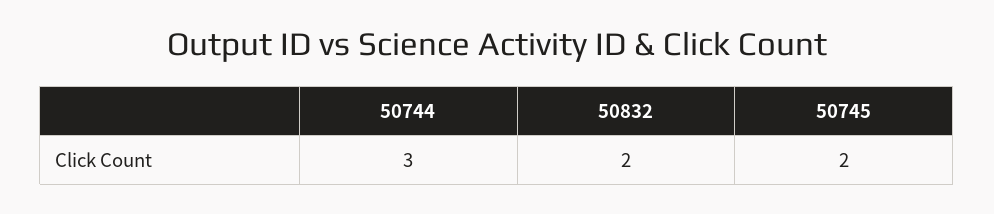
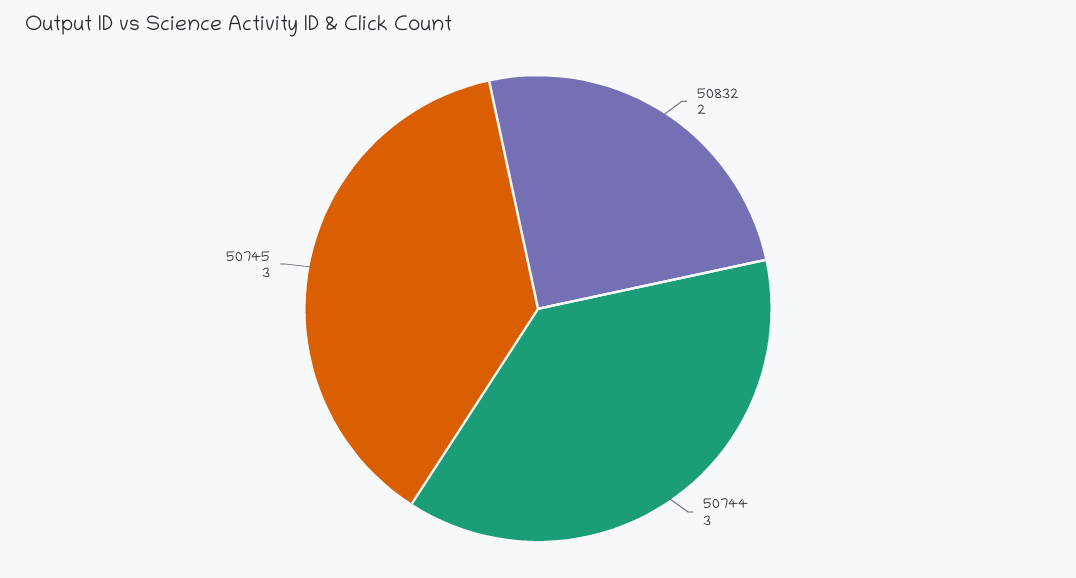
50745: 2 -> 3

